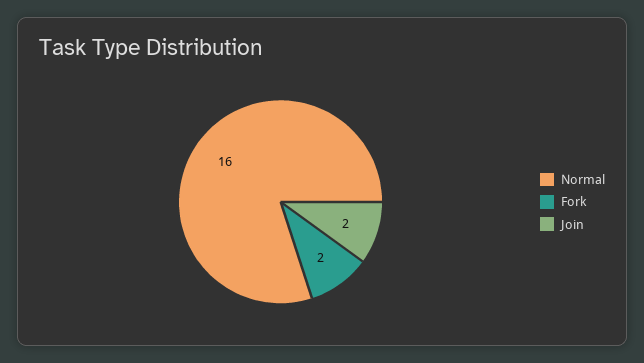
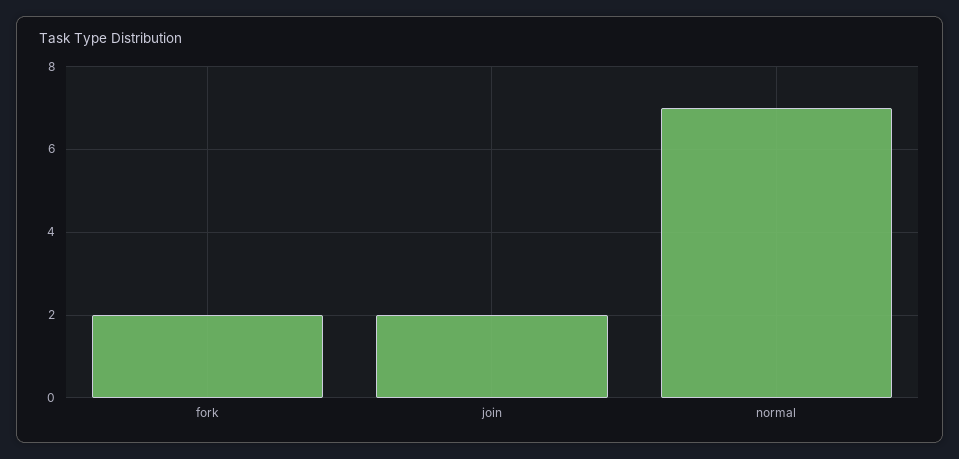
Normal: 16 -> 7

